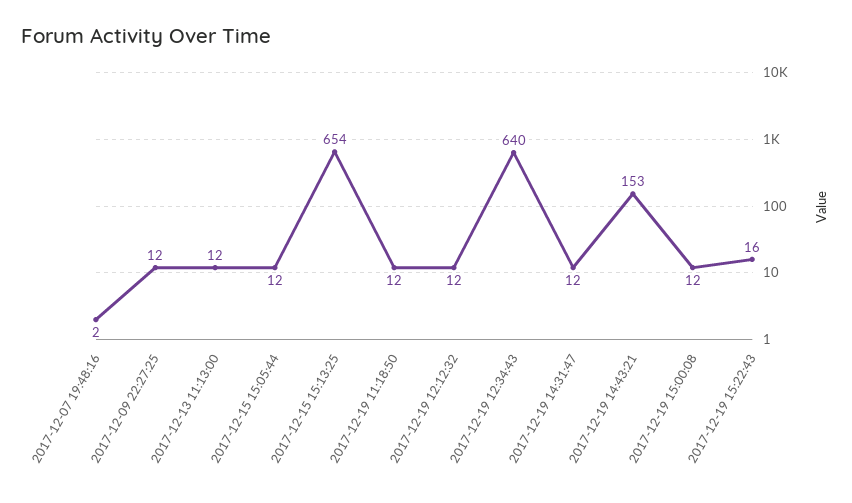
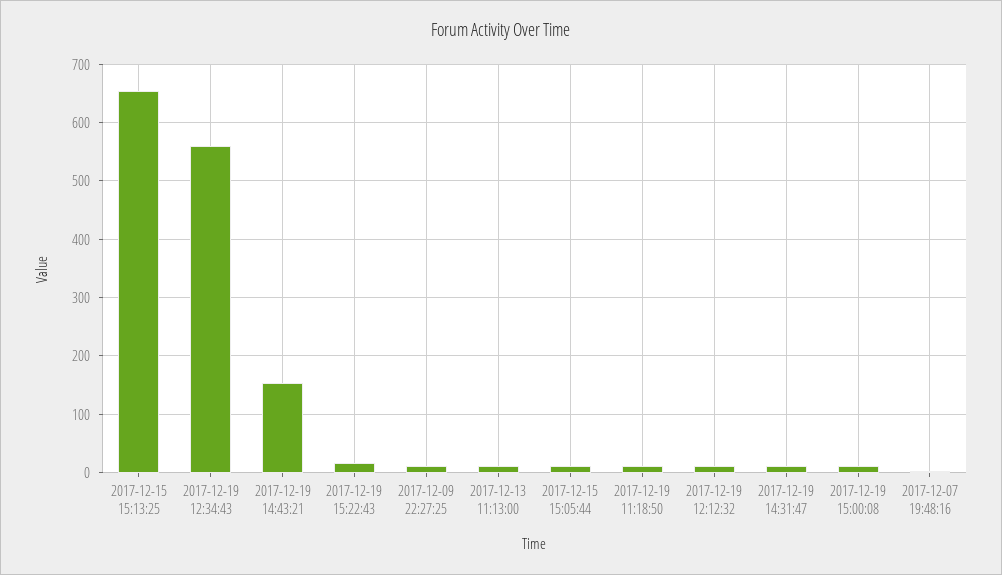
2017-12-19 12:34:43: 640 -> 560

